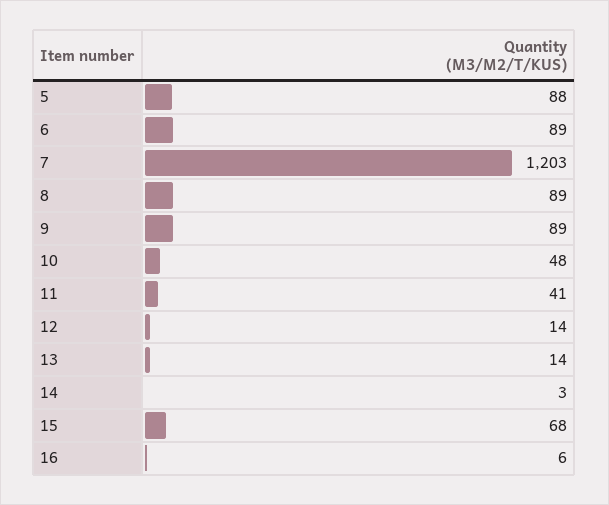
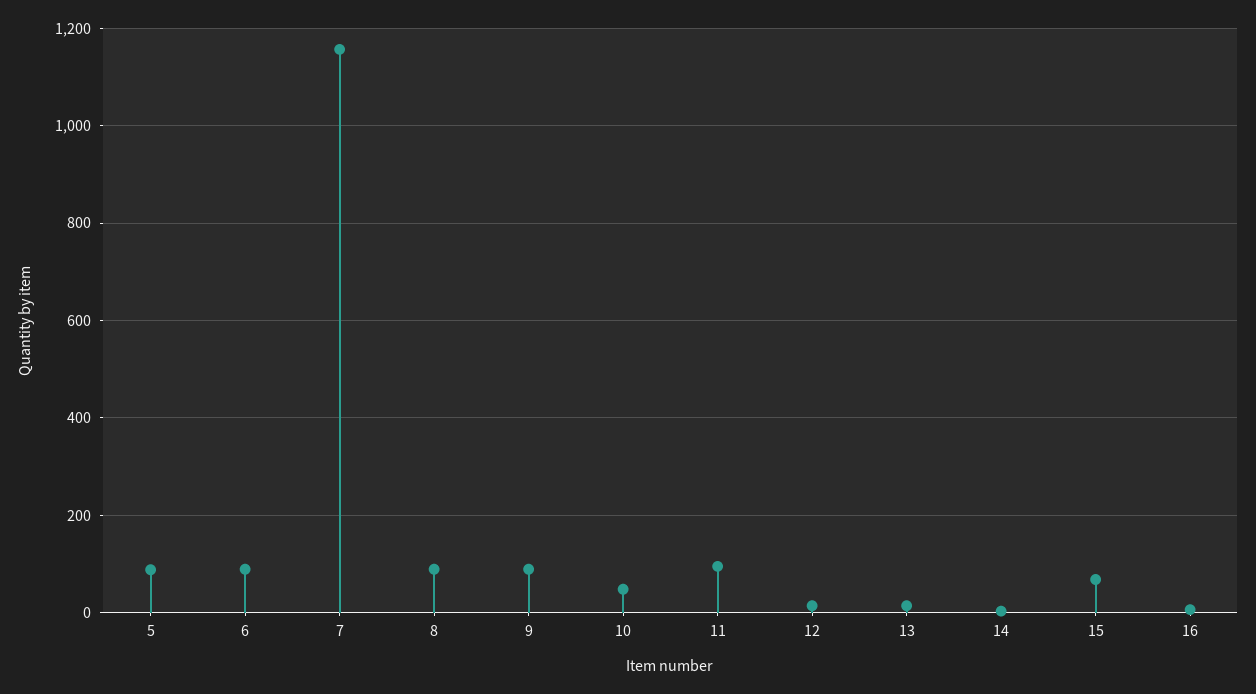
7: 1203 -> 1160
11: 41 -> 100

